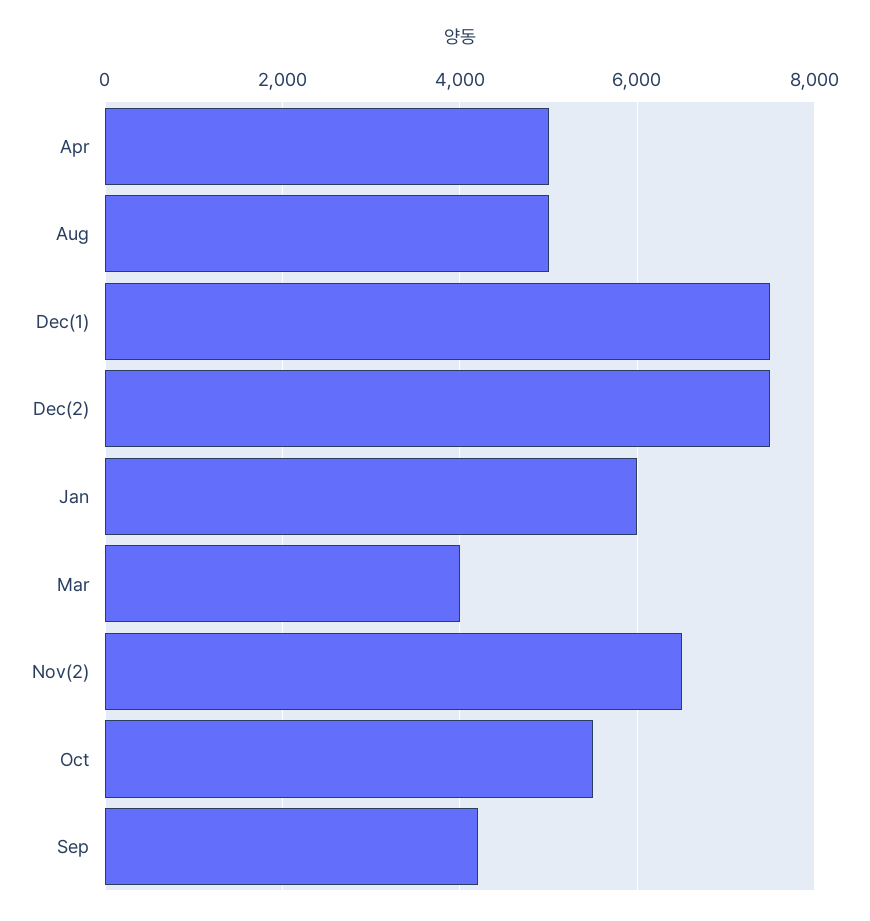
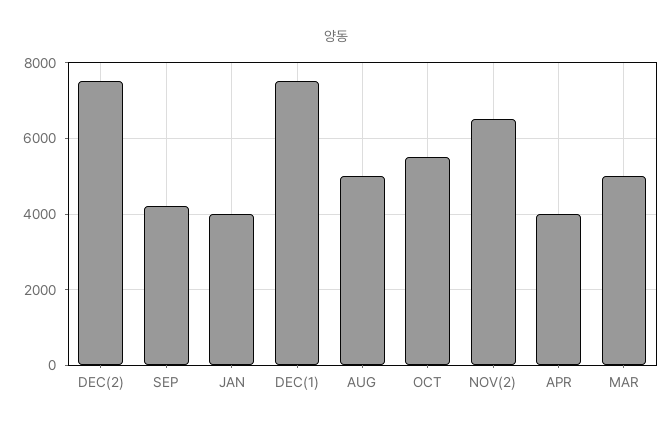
Apr: 5000 -> 4000
Jan: 6000 -> 4000
Mar: 4000 -> 5000

